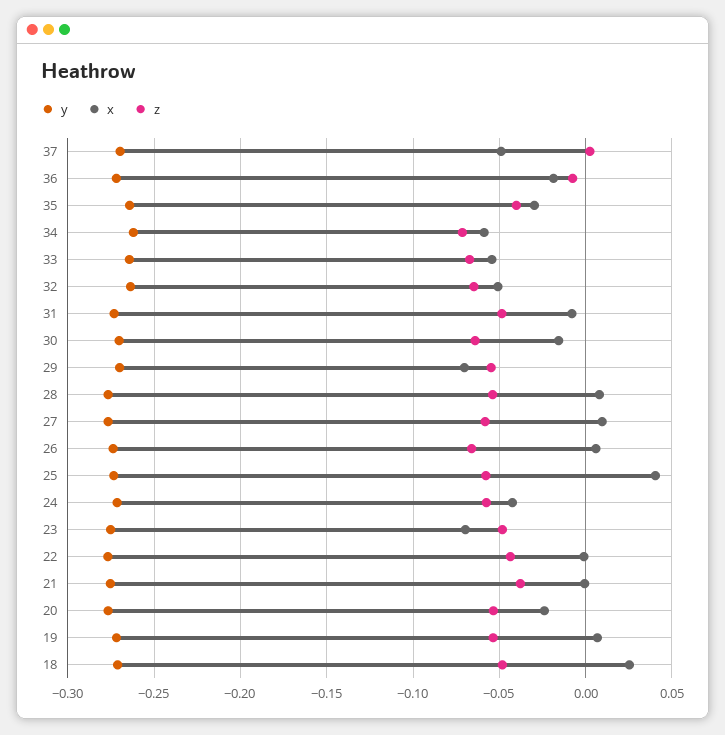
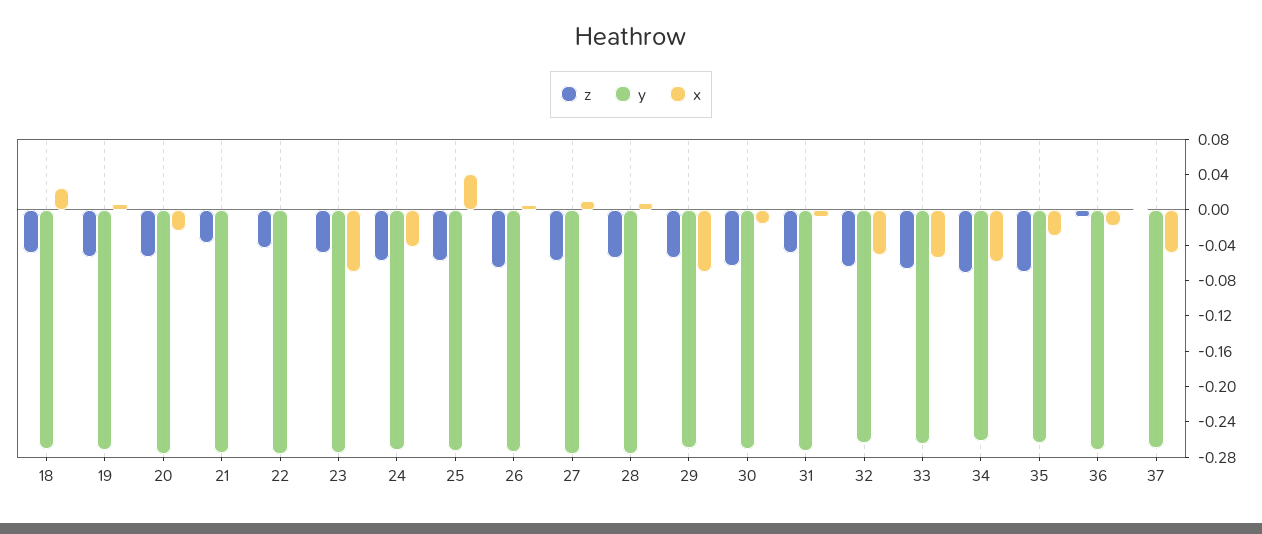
z, 35: -0.04 -> -0.07

